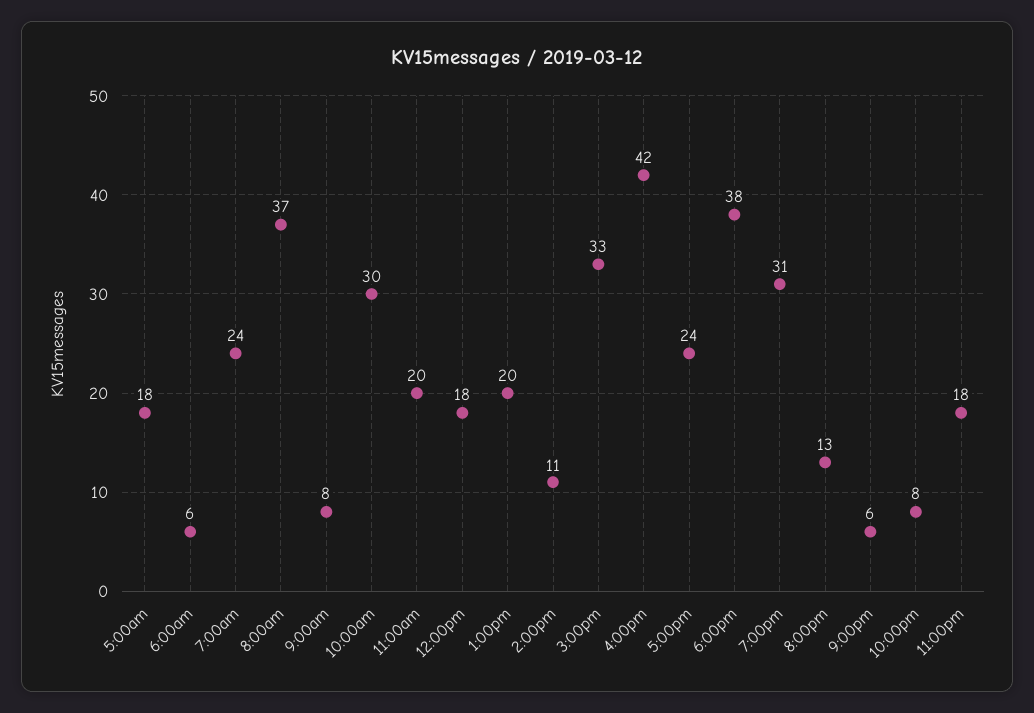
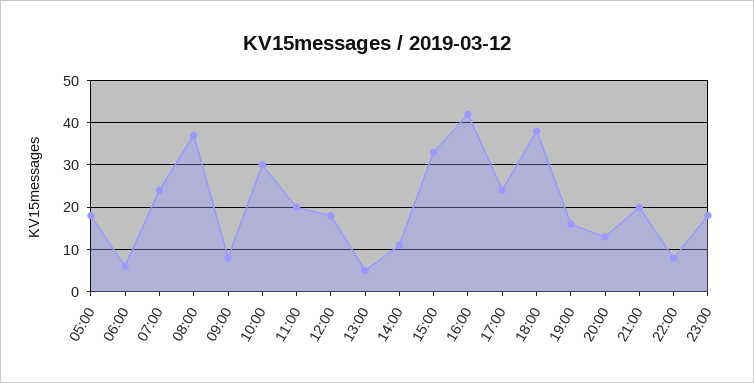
1:00pm: 20 -> 5
7:00pm: 31 -> 15
9:00pm: 6 -> 20

